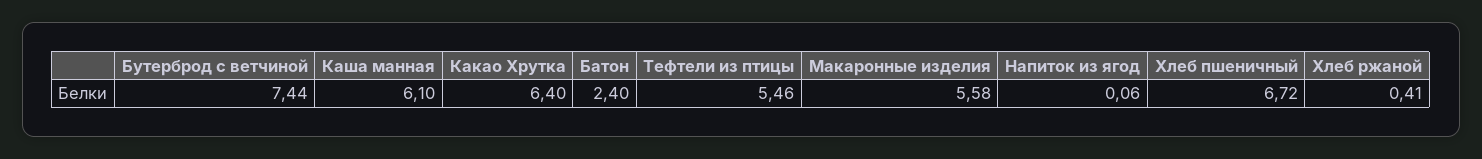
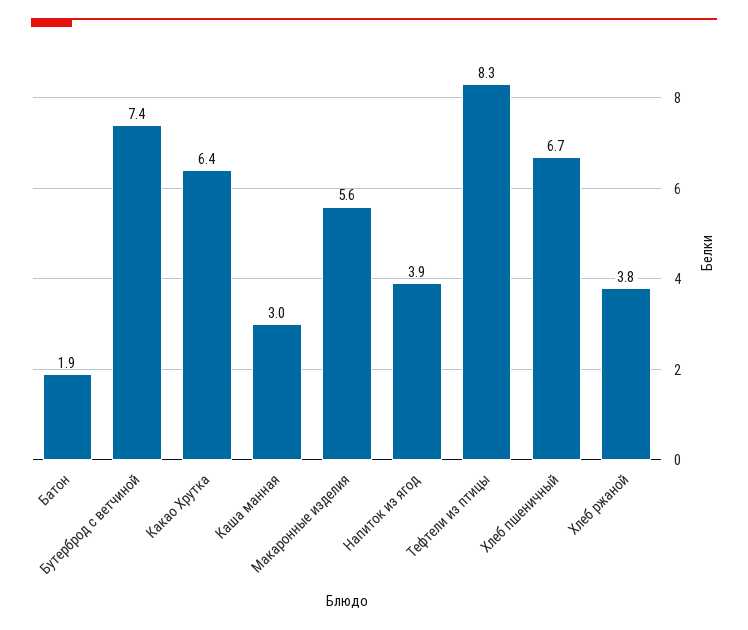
Каша манная: 6.1 -> 3
Батон: 2.4 -> 1.9
Тефтели из птицы: 5.46 -> 8.3
Напиток из ягод: 0.06 -> 3.9
Хлеб ржаной: 0.41 -> 3.8

